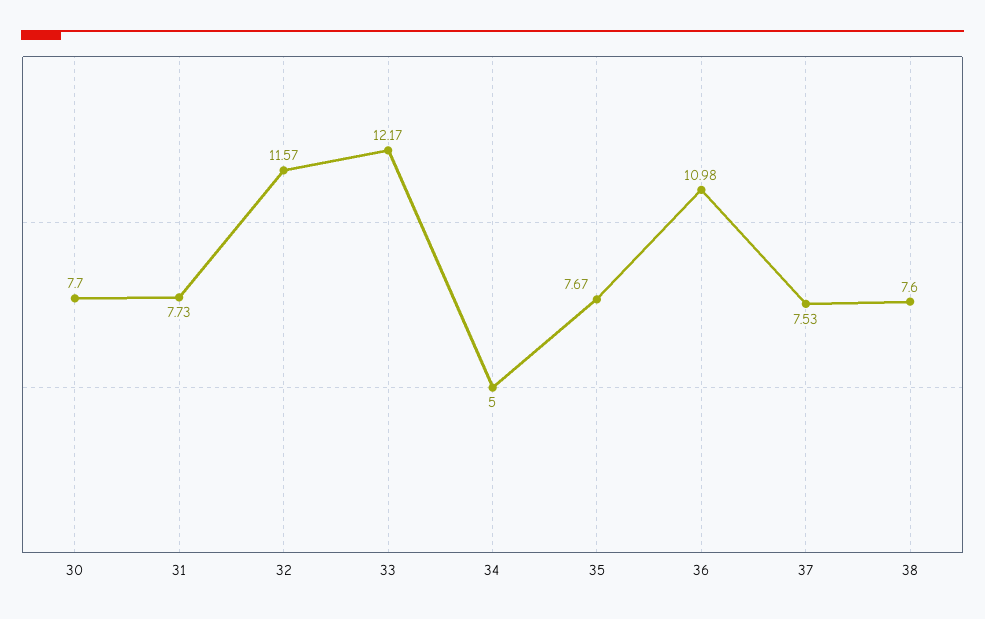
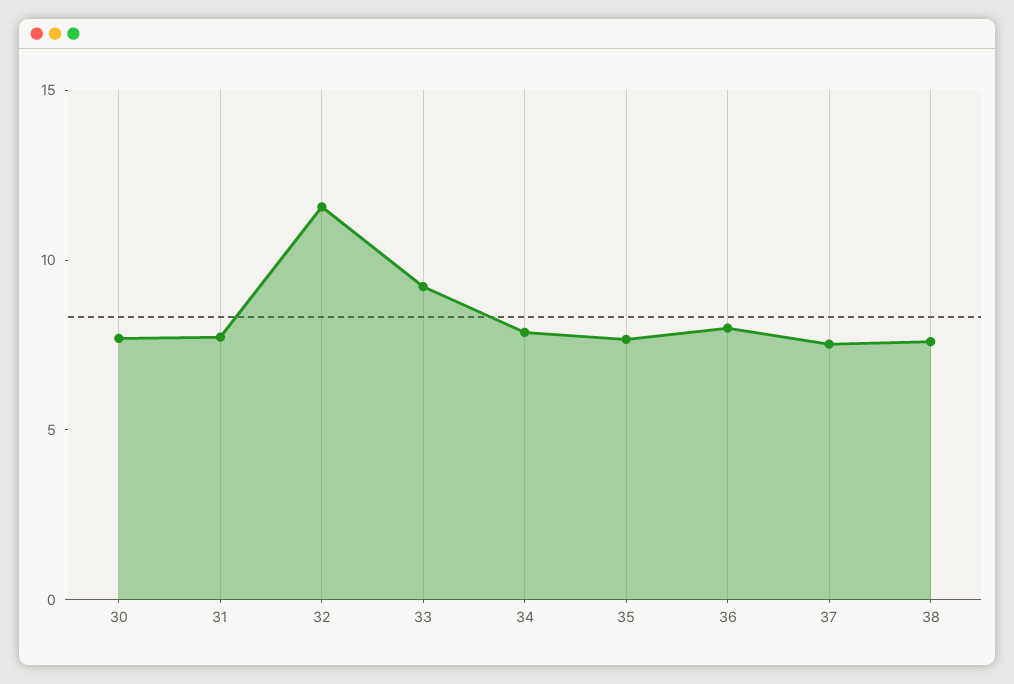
33: 12.17 -> 9
34: 5 -> 8
36: 10.98 -> 8

